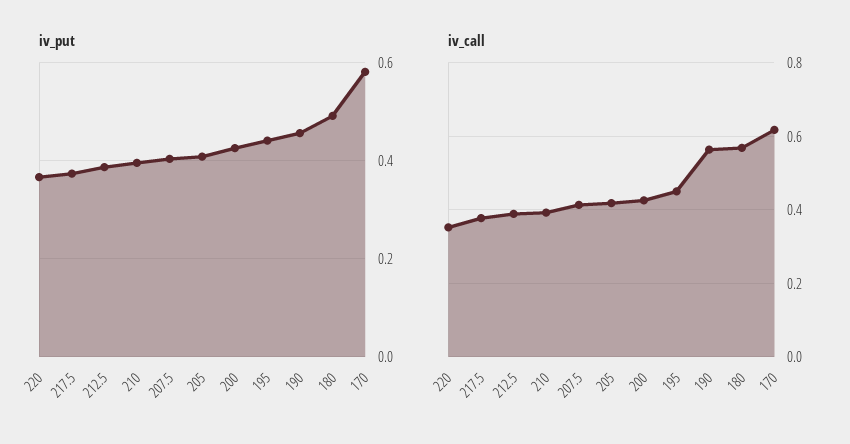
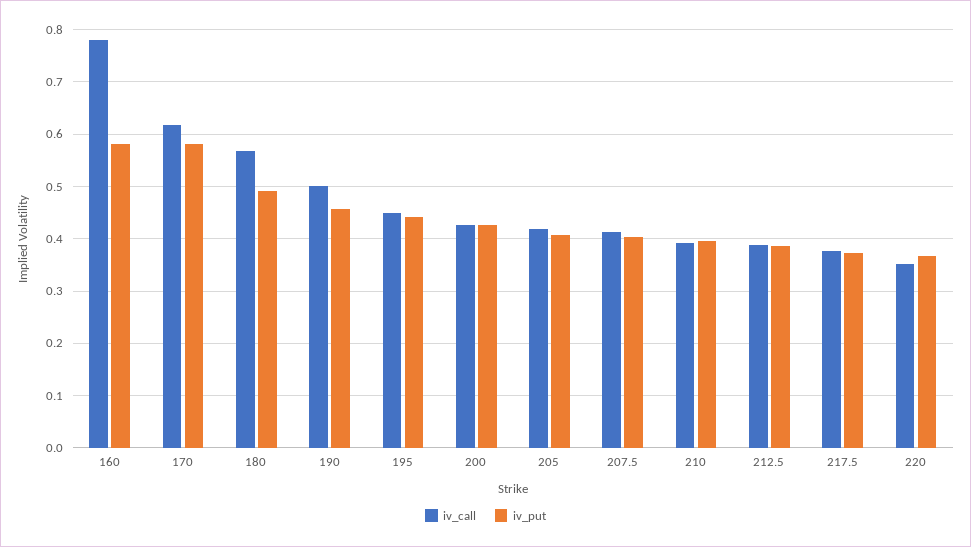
iv_call, 190: 0.56 -> 0.5
iv_call, 160: none -> 0.78
iv_put, 160: none -> 0.58

